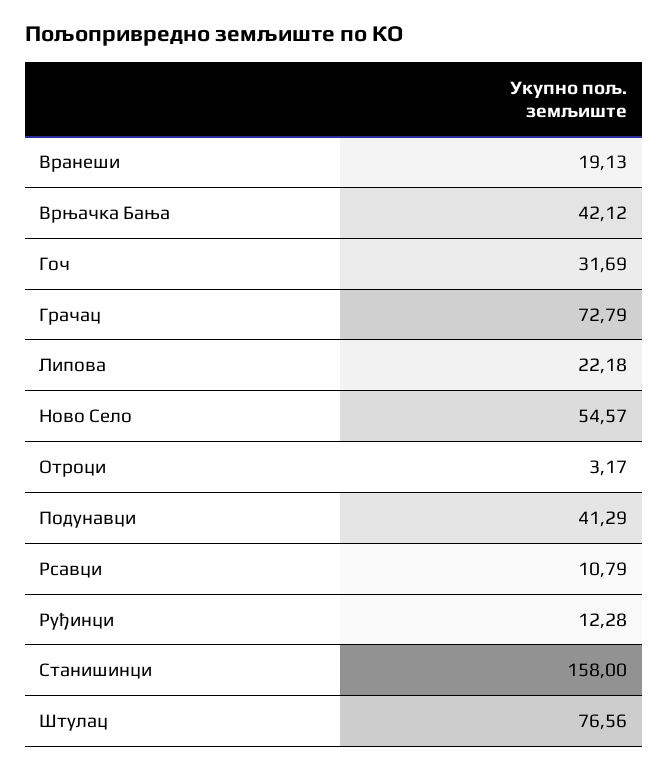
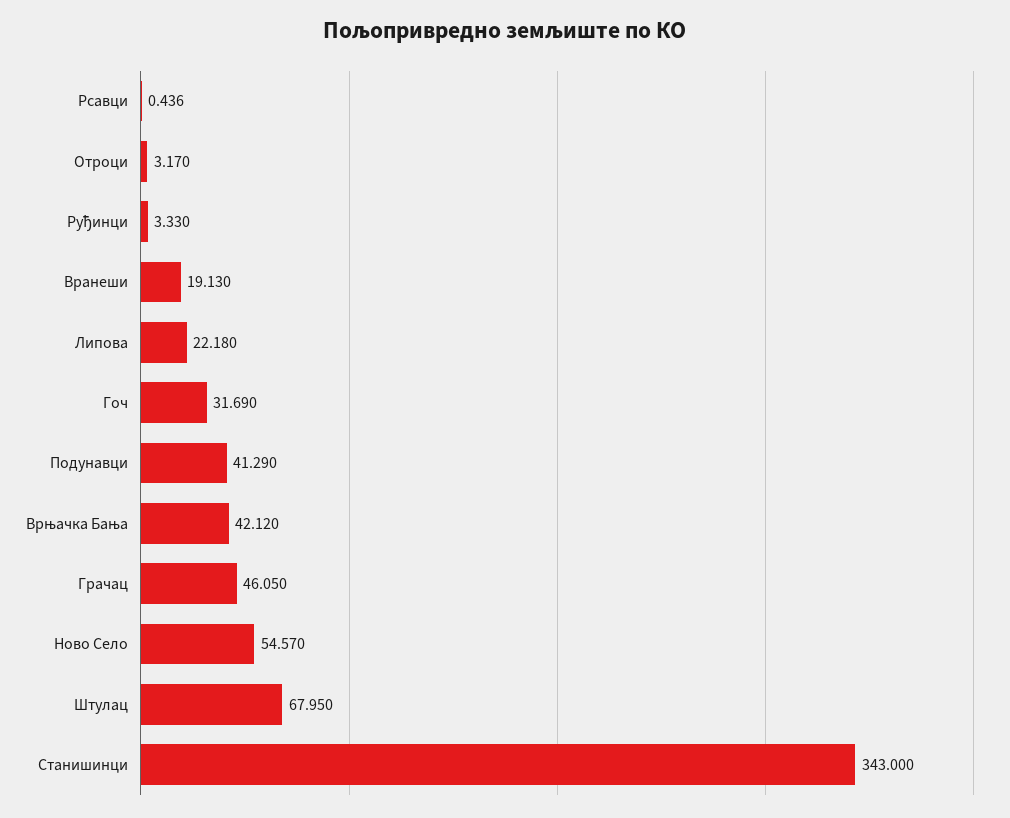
Грачац: 72.79 -> 46.05
Рсавци: 10.79 -> 0.436
Руђинци: 12.28 -> 3.33
Станишинци: 158 -> 343
Штулац: 76.56 -> 67.95

